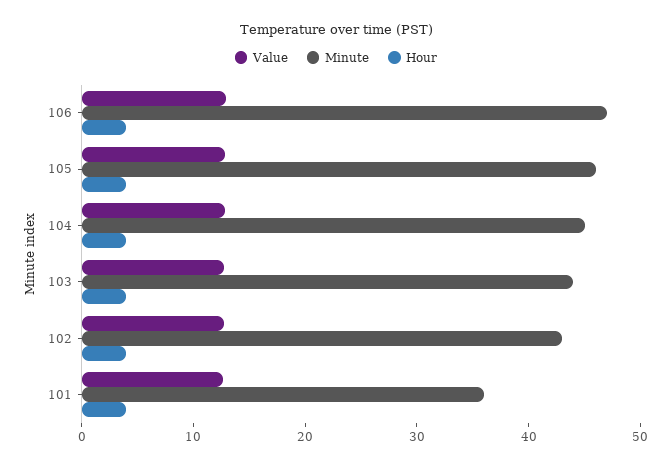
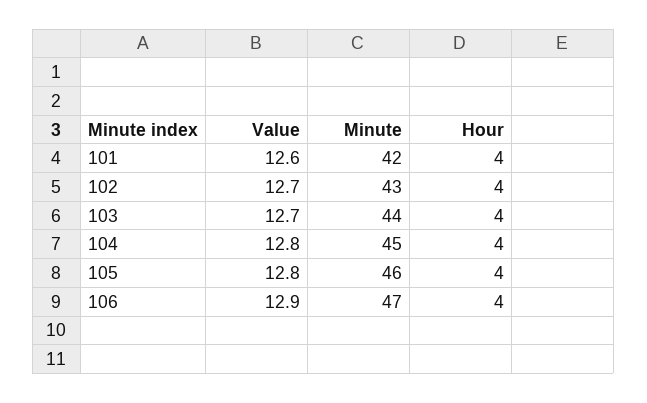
Minute, 101: 36 -> 42

